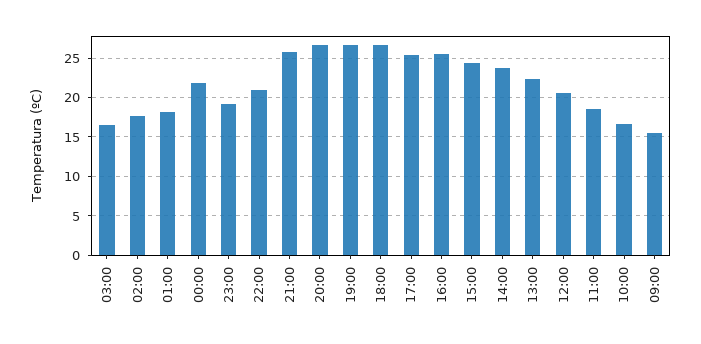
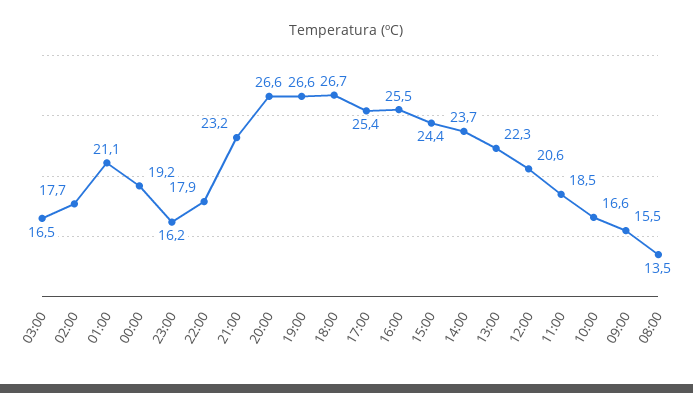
01:00: 18 -> 21.1
00:00: 22 -> 19.2
23:00: 19 -> 16.2
22:00: 21 -> 17.9
21:00: 26 -> 23.2
08:00: none -> 13.5

